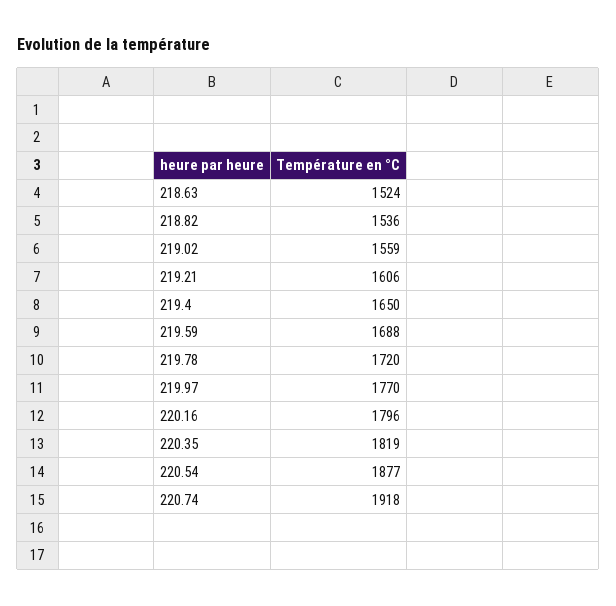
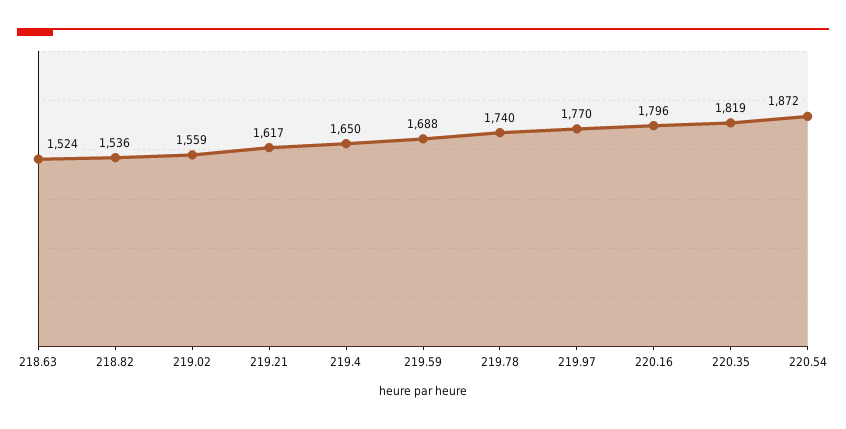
219.21: 1606 -> 1617
219.78: 1720 -> 1740
220.54: 1877 -> 1872
220.74: 1918 -> none

